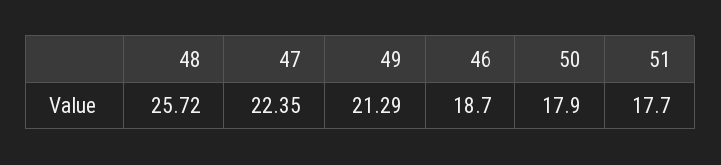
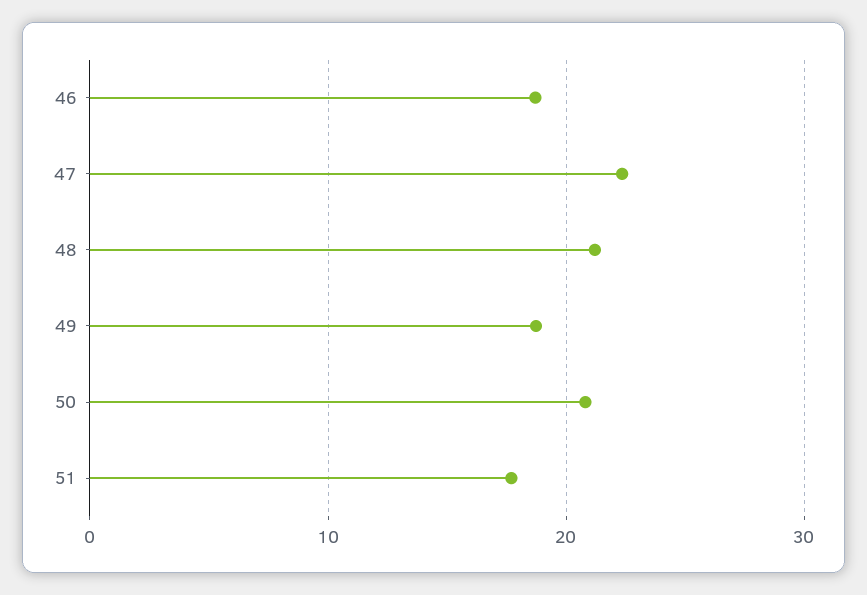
48: 25.72 -> 21
49: 21.29 -> 19
50: 17.9 -> 21

